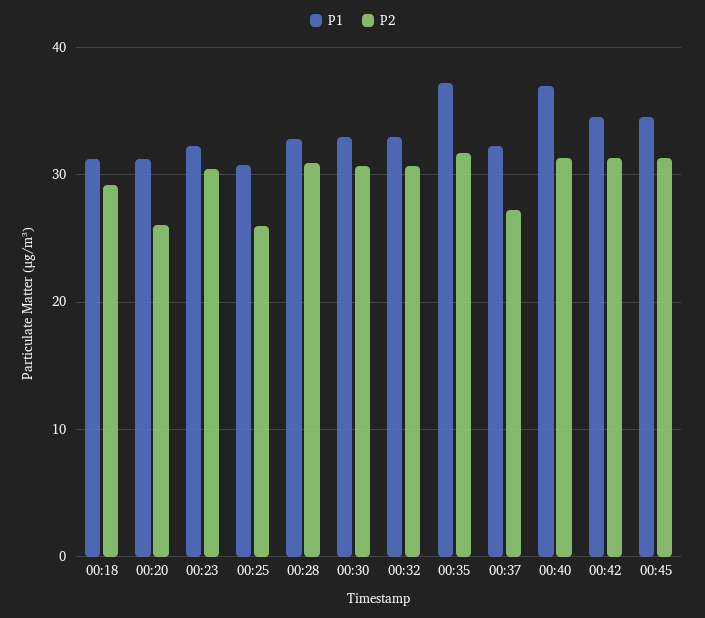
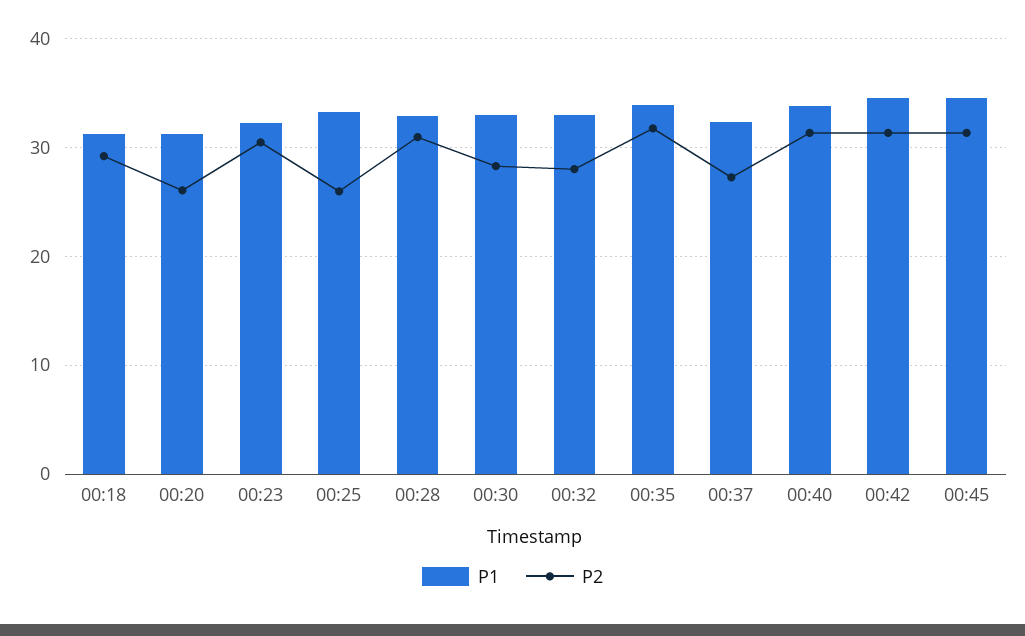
P1, 00:25: 31 -> 33
P2, 00:30: 31 -> 28
P2, 00:32: 31 -> 28
P1, 00:35: 37 -> 34
P1, 00:40: 37 -> 34

